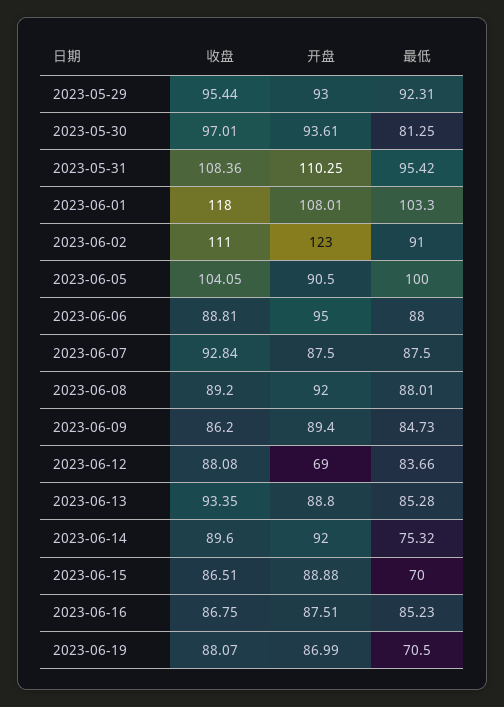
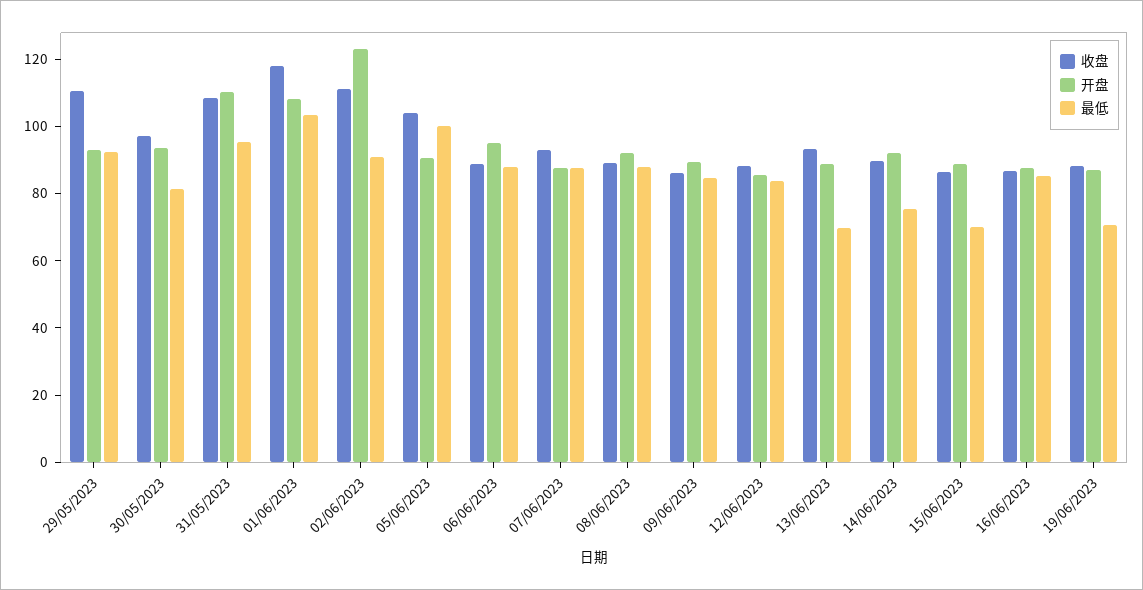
收盘, 2023-05-29: 95.44 -> 110
开盘, 2023-06-12: 69 -> 85
最低, 2023-06-13: 85.28 -> 70

